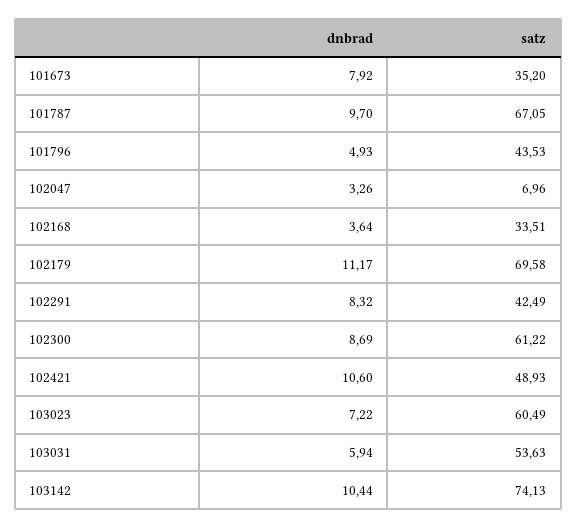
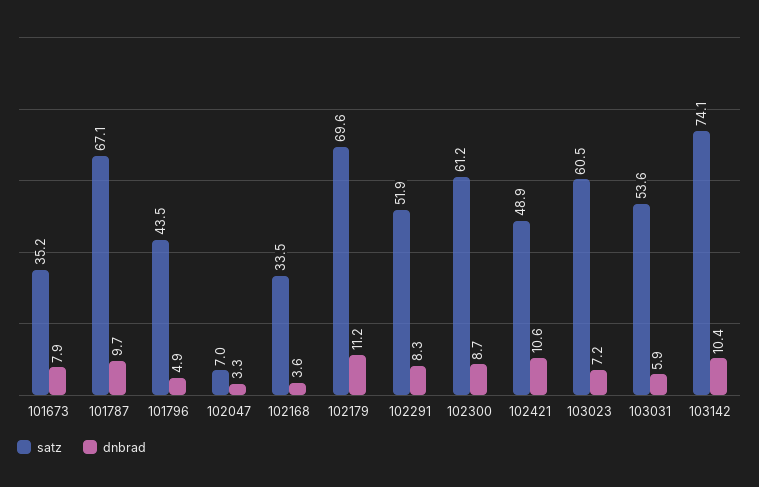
satz, 102291: 42.49 -> 51.9

